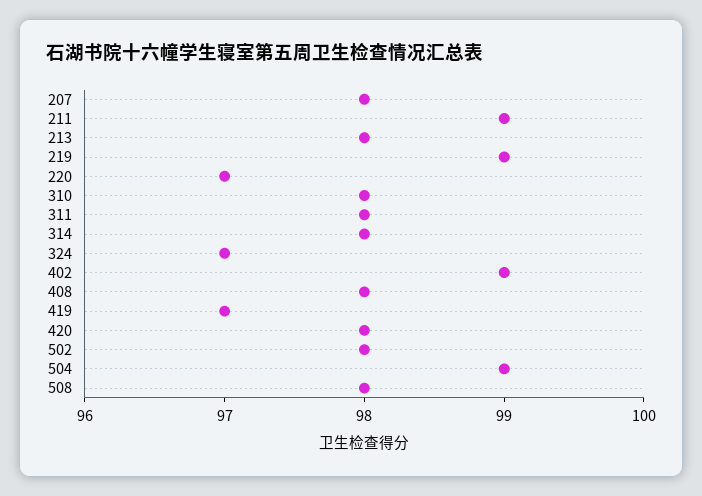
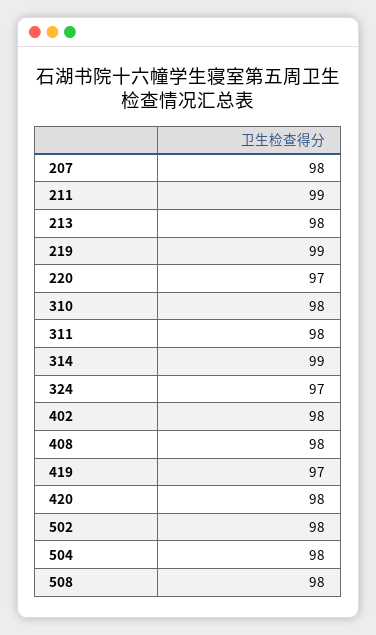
314: 98 -> 99
402: 99 -> 98
504: 99 -> 98

